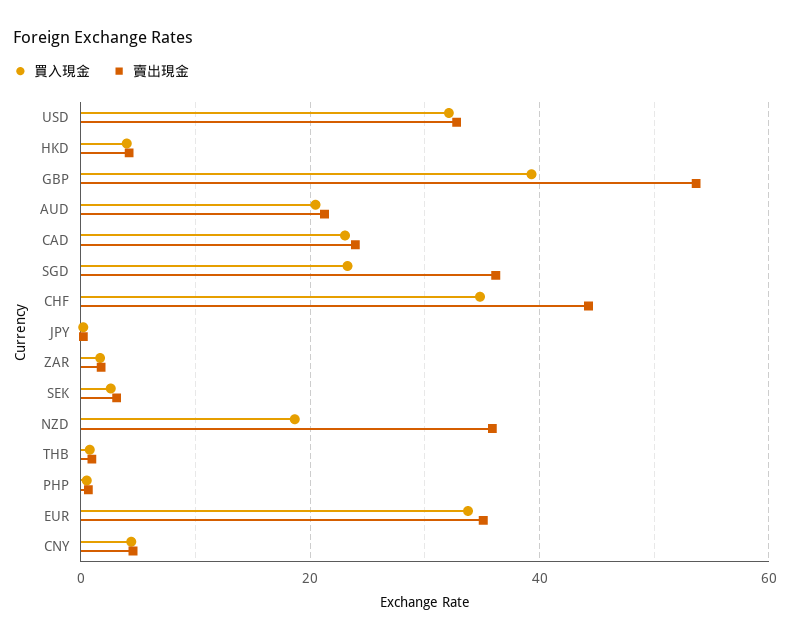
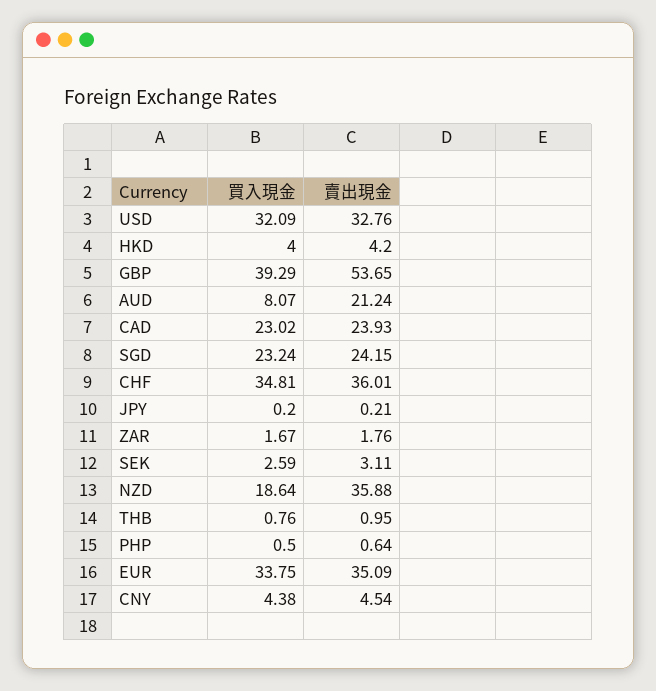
買入現金, AUD: 20 -> 8.07
賣出現金, SGD: 36 -> 24.15
賣出現金, CHF: 44 -> 36.01

